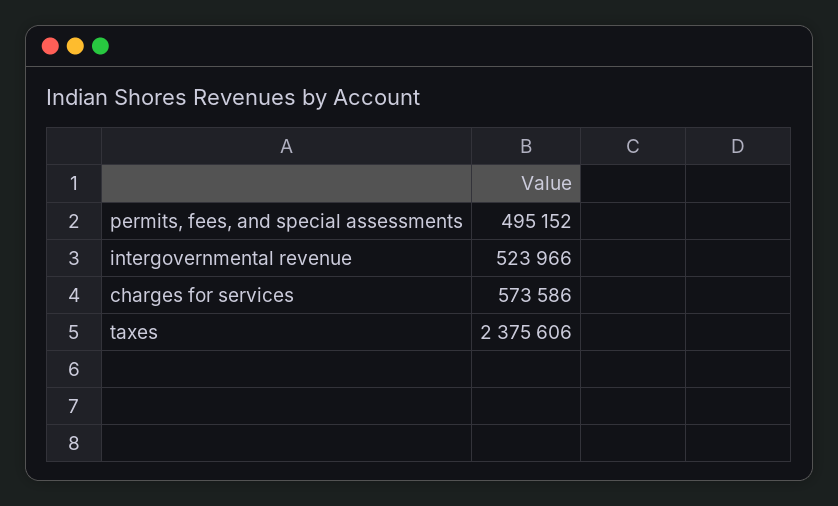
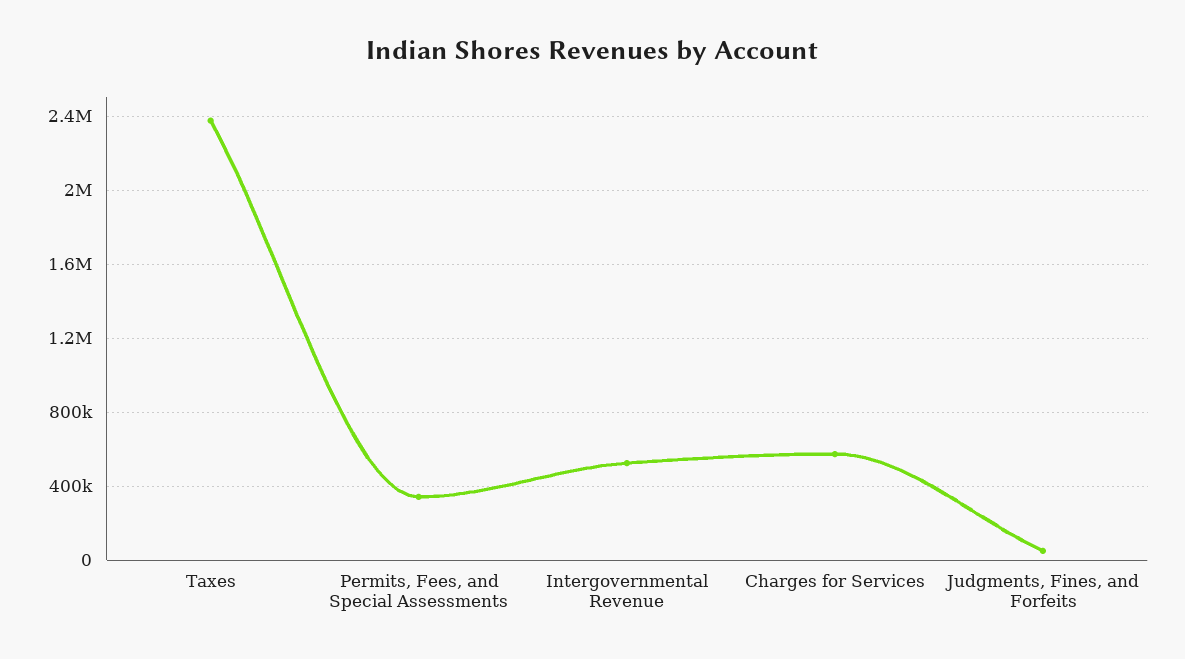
permits, fees, and special assessments: 495152 -> 350000
Judgments, Fines, and Forfeits: none -> 50000

